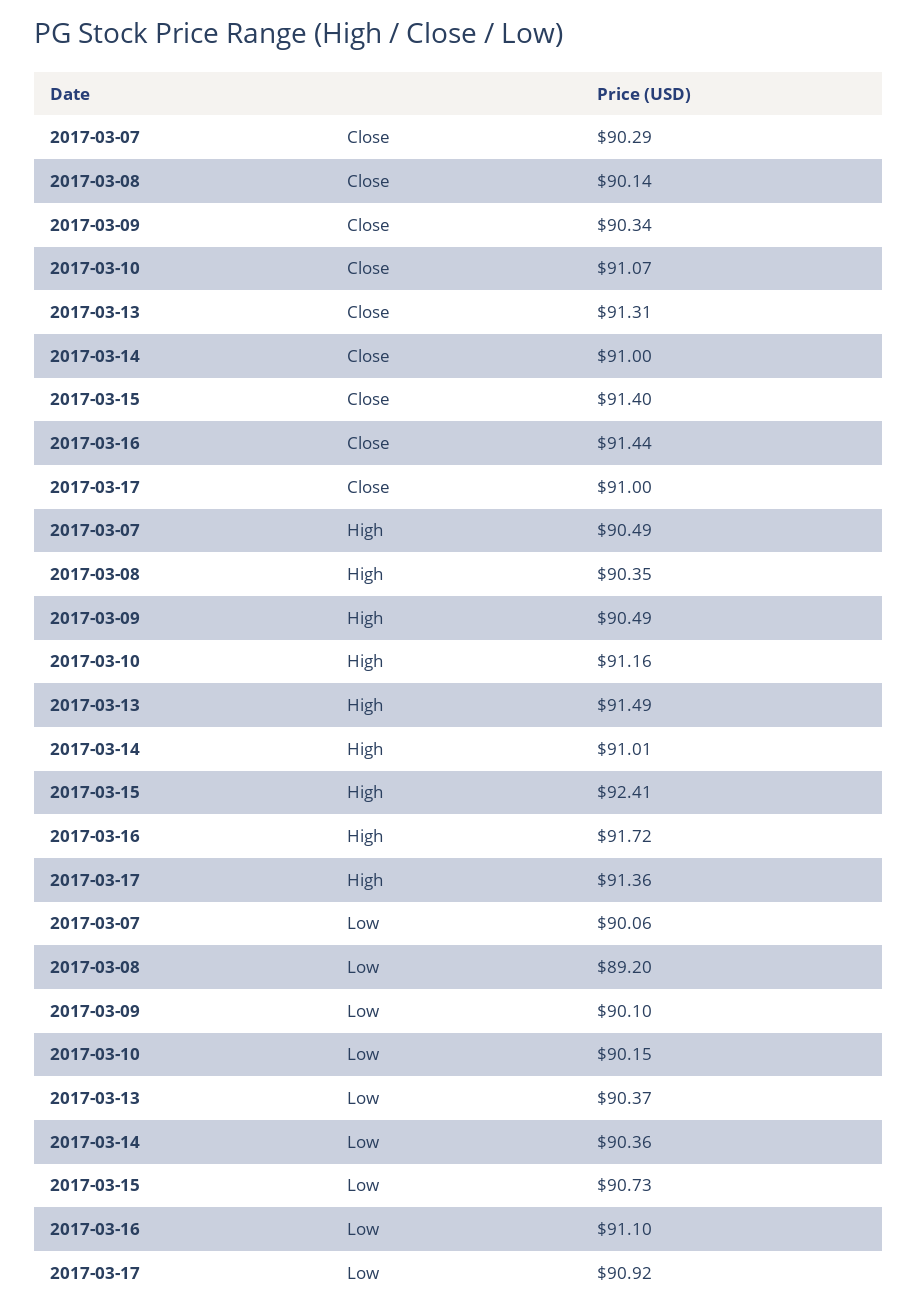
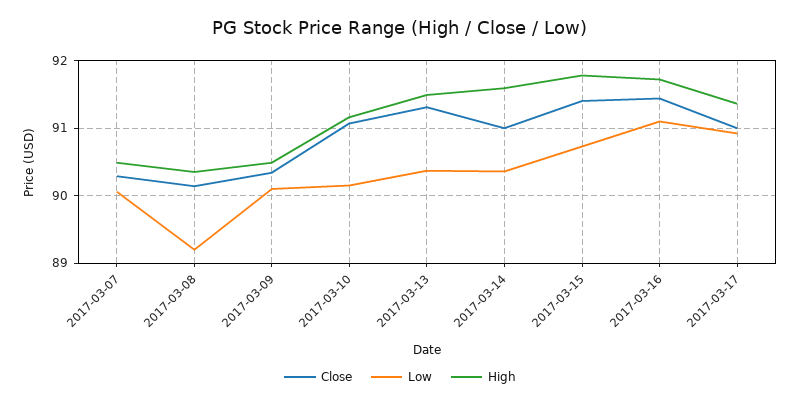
High, 2017-03-14: 91.01 -> 91.6
High, 2017-03-15: 92.41 -> 91.8

